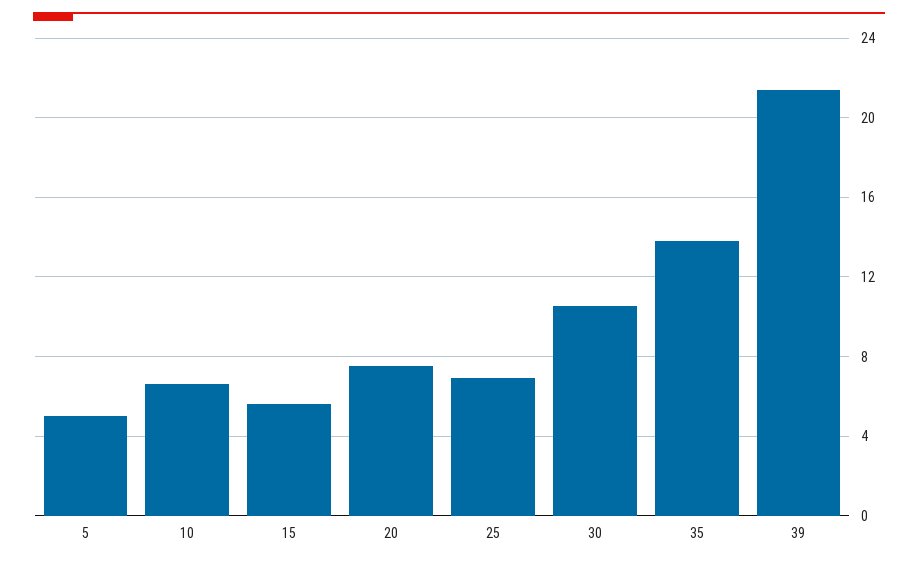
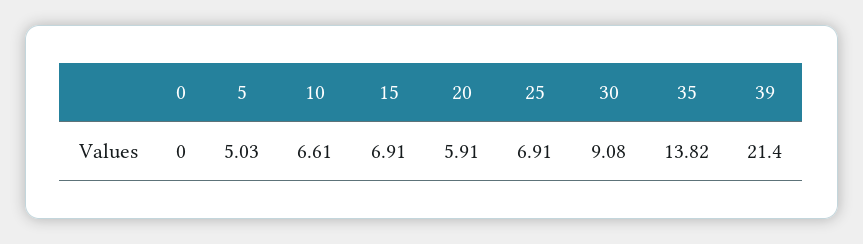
15: 5.5 -> 6.91
20: 7.5 -> 5.91
30: 10.5 -> 9.08
0: none -> 0

